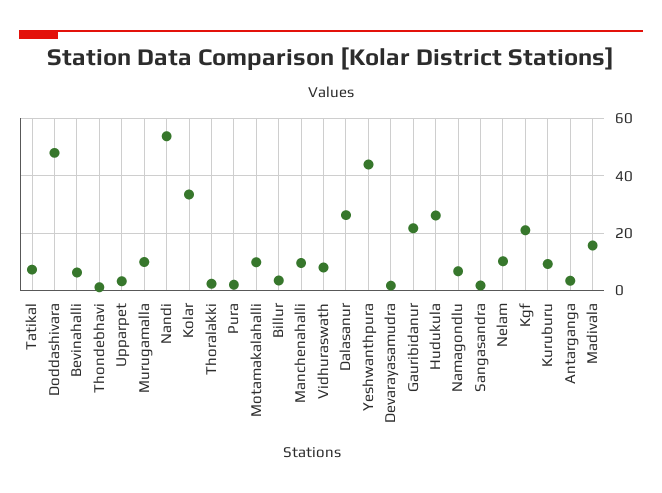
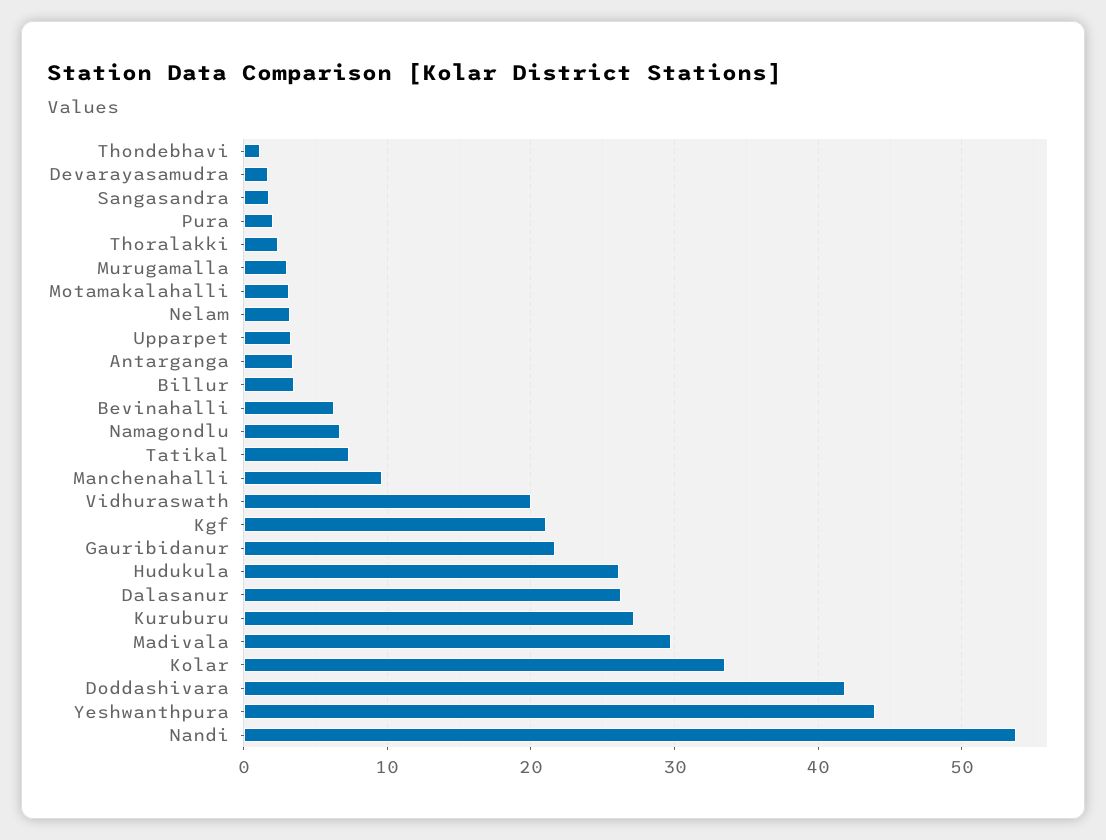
Doddashivara: 47.5 -> 42
Murugamalla: 10 -> 3
Motamakalahalli: 10 -> 3
Vidhuraswath: 7.5 -> 20
Nelam: 10 -> 3
Kuruburu: 10 -> 27
Madivala: 15 -> 30

